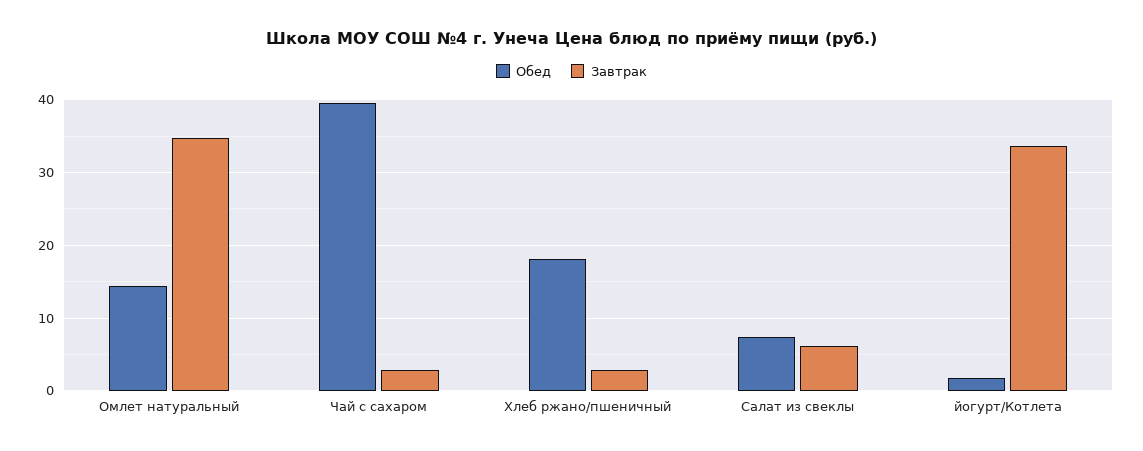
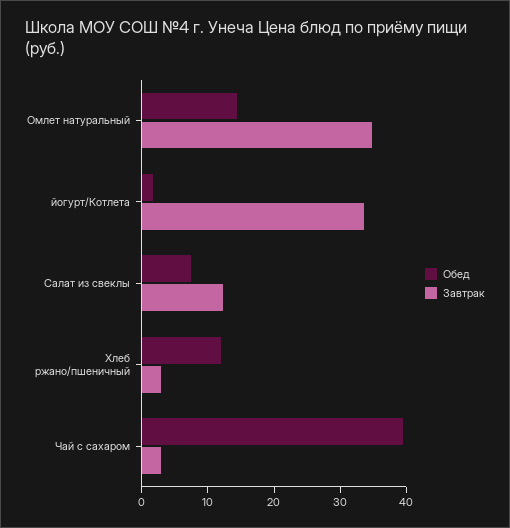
Обед, Хлеб ржано/пшеничный: 18 -> 12
Завтрак, Салат из свеклы: 6 -> 12

